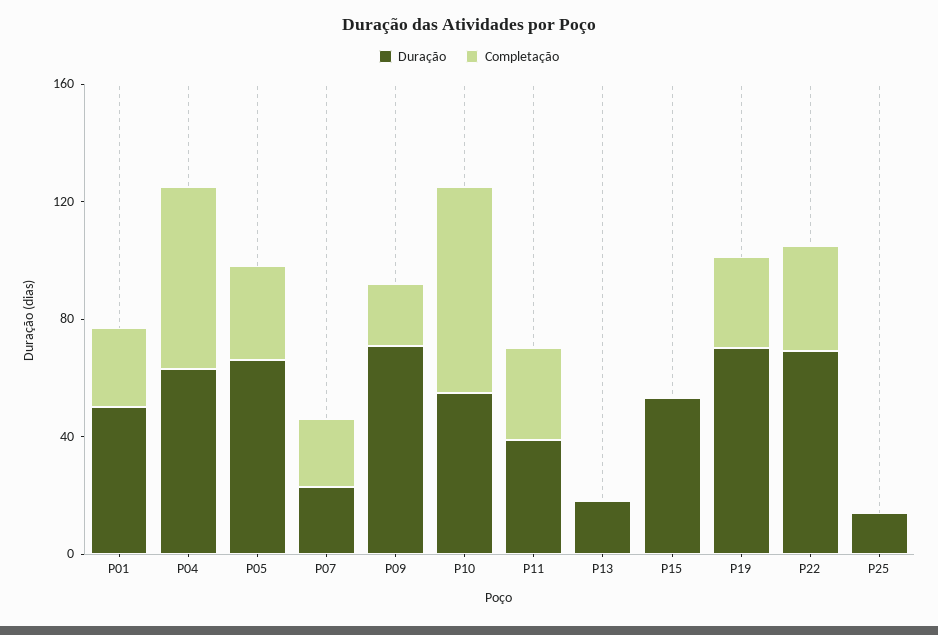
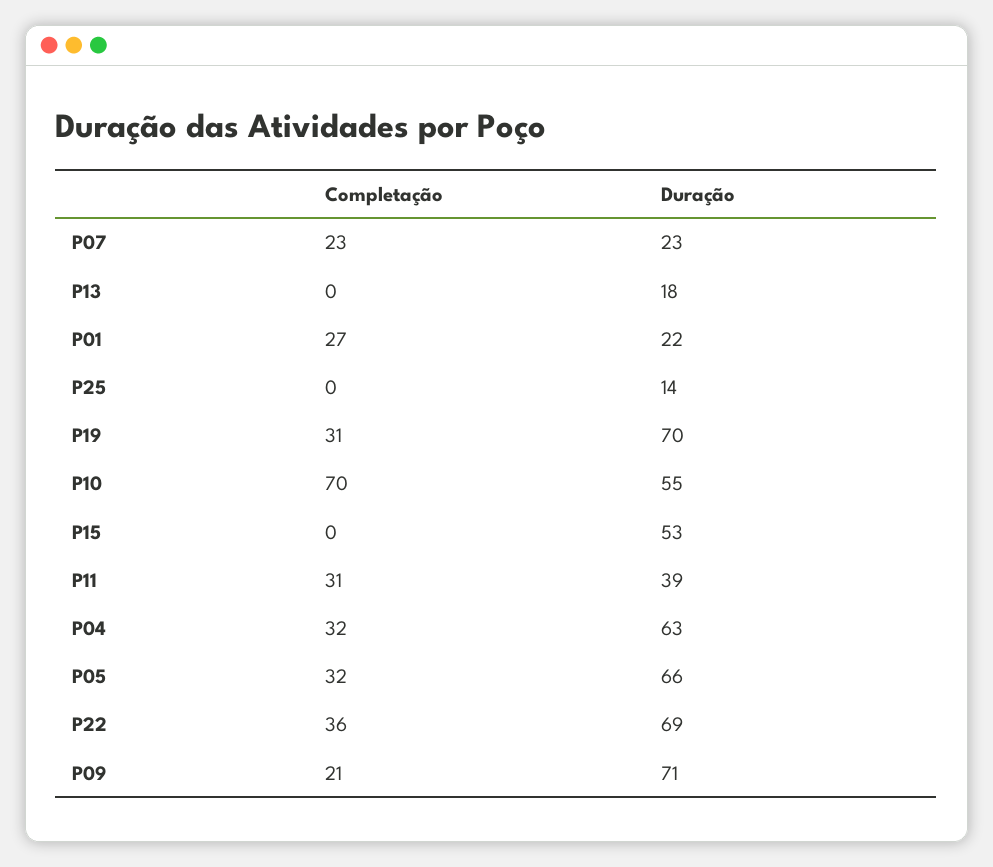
Duração, P01: 50 -> 22
Completação, P04: 60 -> 32

